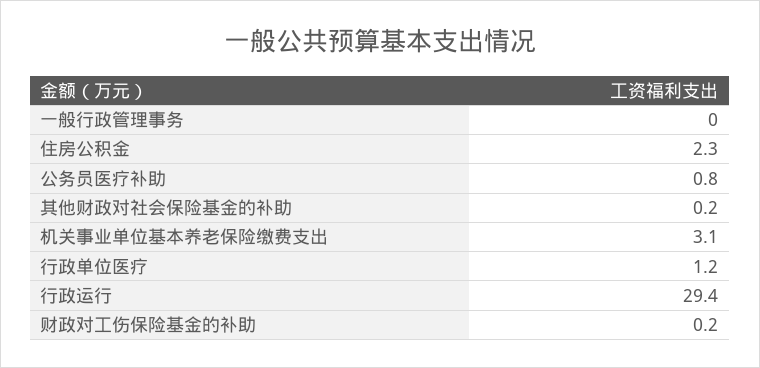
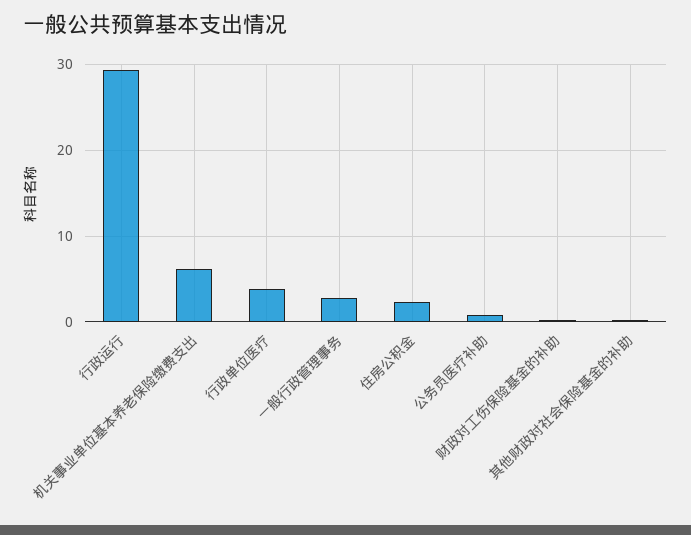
一般行政管理事务: 0 -> 3
机关事业单位基本养老保险缴费支出: 3.1 -> 6
行政单位医疗: 1.2 -> 4

